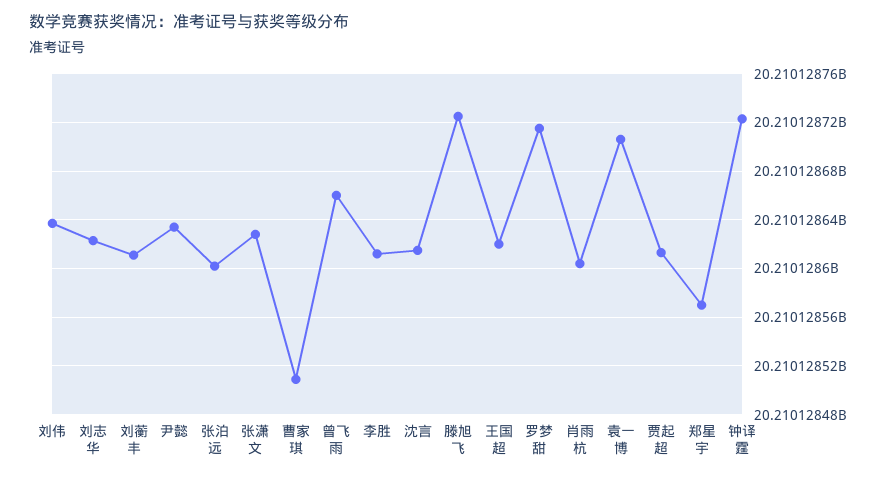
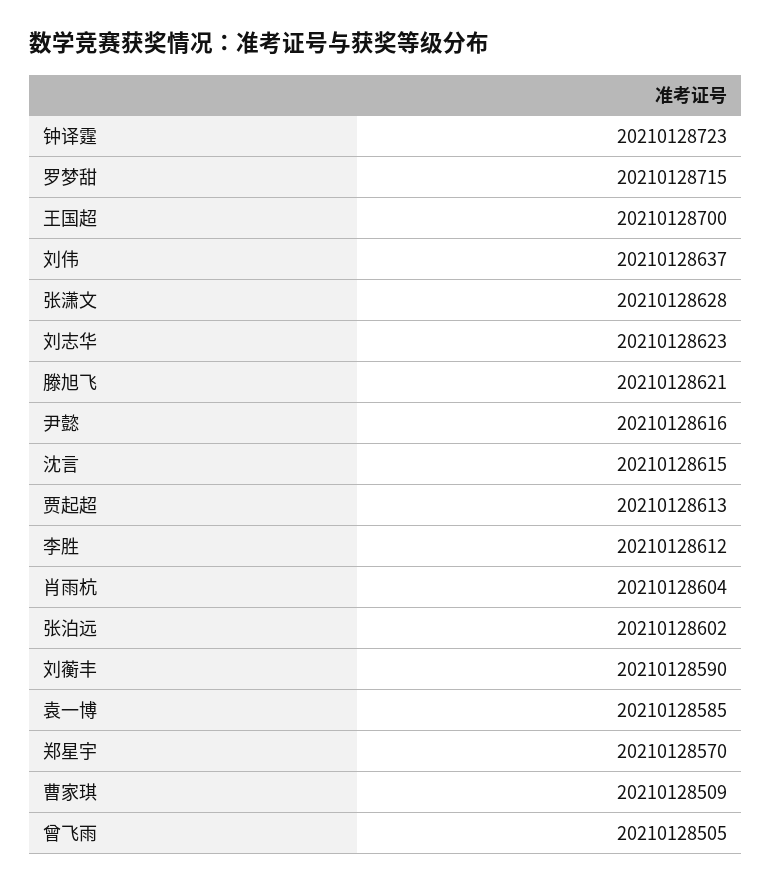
刘蘅丰: 20210128610 -> 20210128590
尹懿: 20210128635 -> 20210128616
曾飞雨: 20210128660 -> 20210128505
滕旭飞: 20210128725 -> 20210128621
王国超: 20210128620 -> 20210128700
袁一博: 20210128705 -> 20210128585

